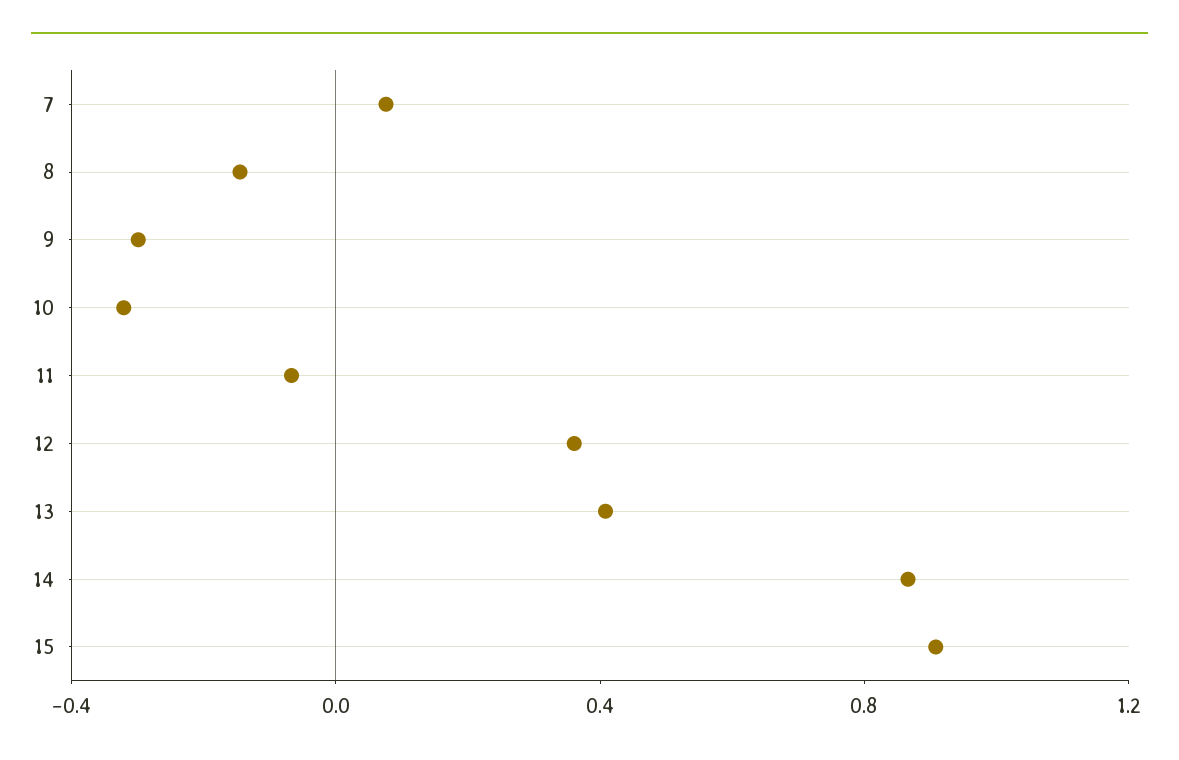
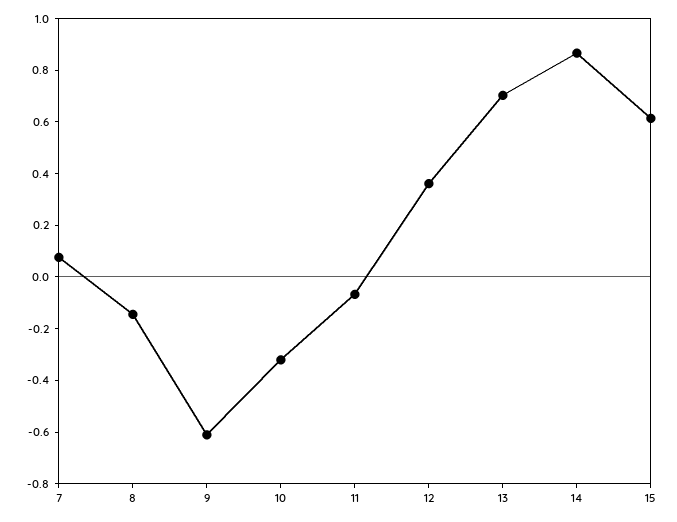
9: -0.3 -> -0.6
13: 0.4 -> 0.7
15: 0.9 -> 0.6

